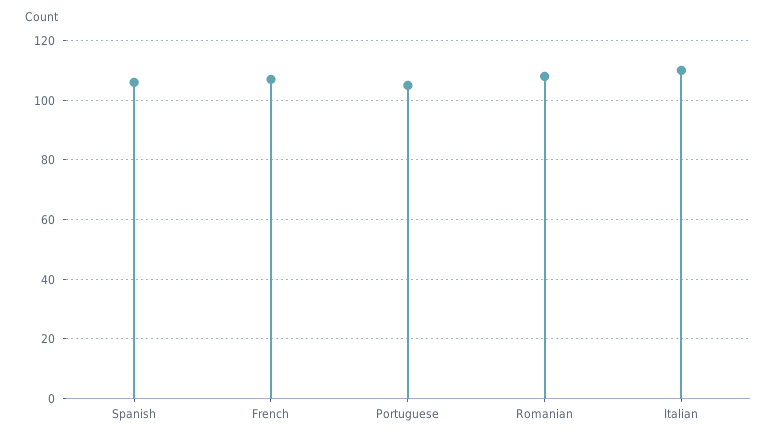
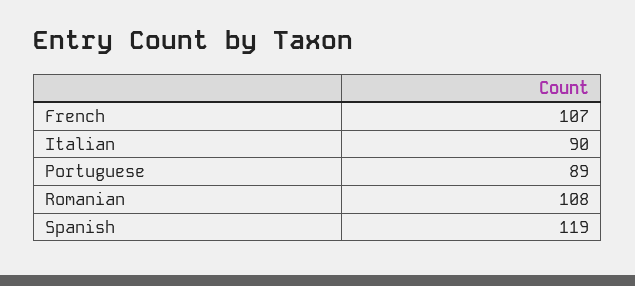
Spanish: 105 -> 119
Portuguese: 105 -> 89
Italian: 110 -> 90

